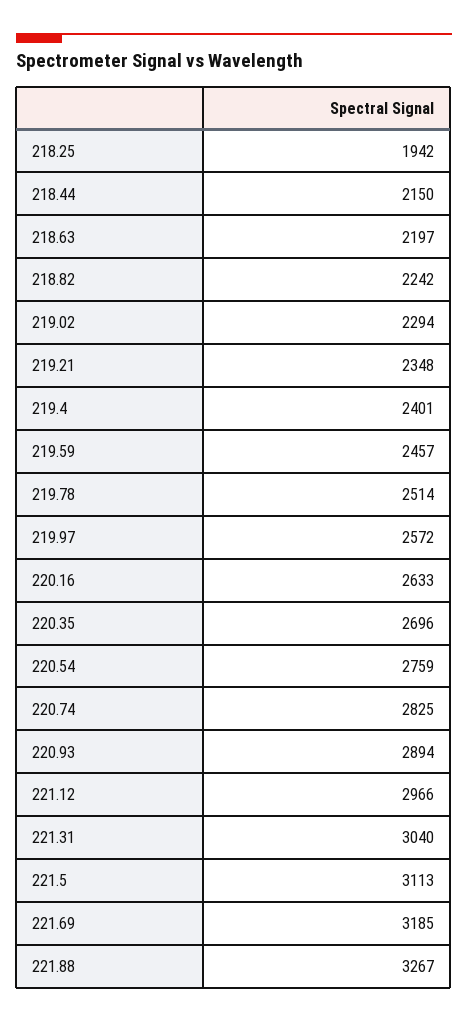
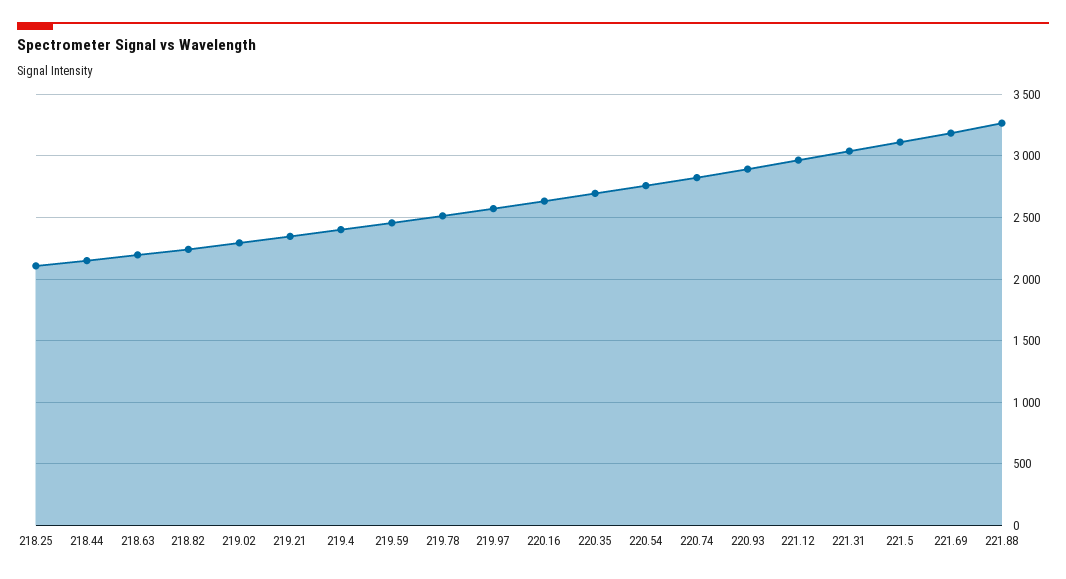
218.25: 1942 -> 2100

